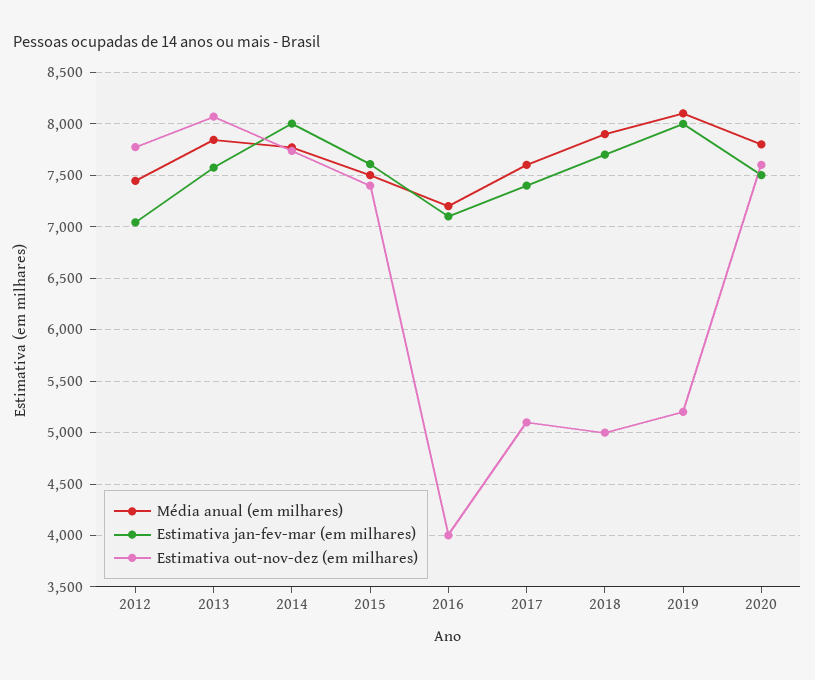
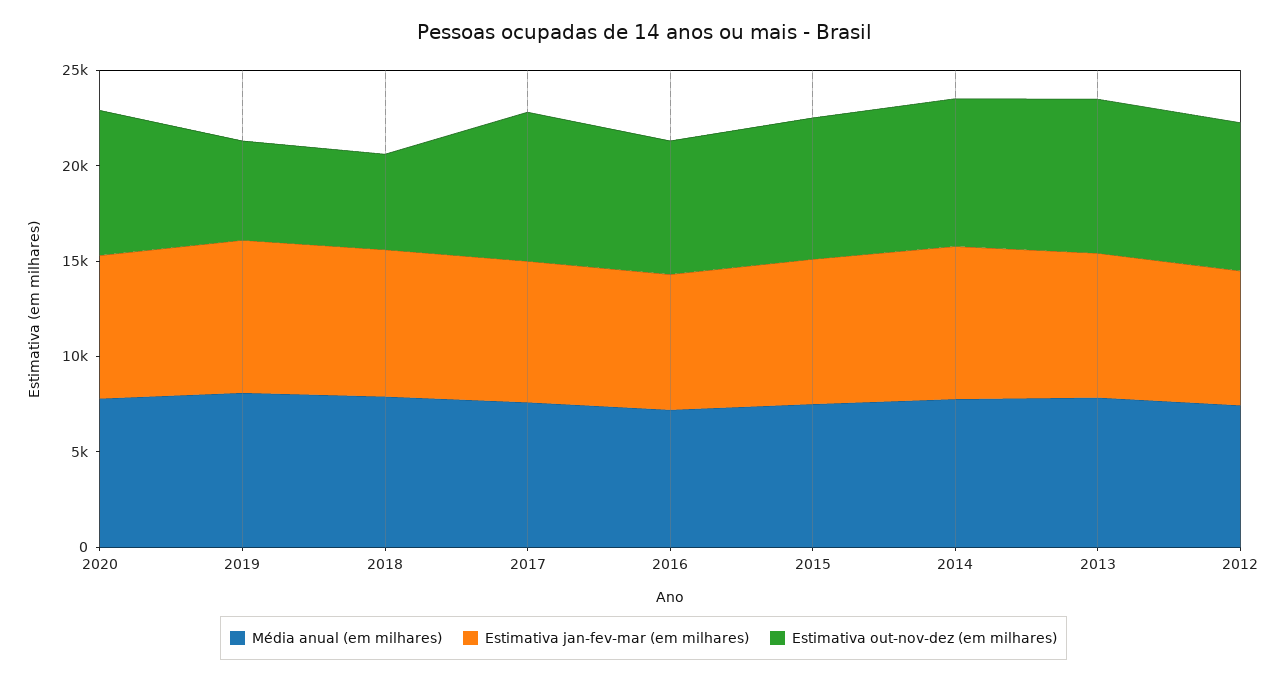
Estimativa out-nov-dez (em milhares), 2016: 4000 -> 7000
Estimativa out-nov-dez (em milhares), 2017: 5100 -> 8000

